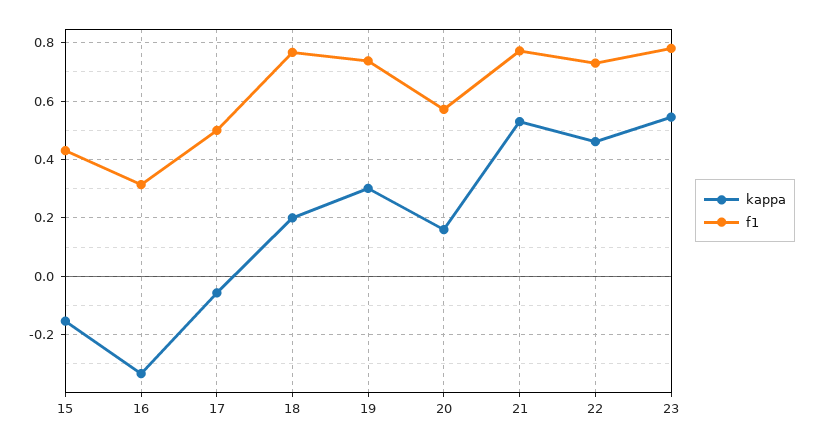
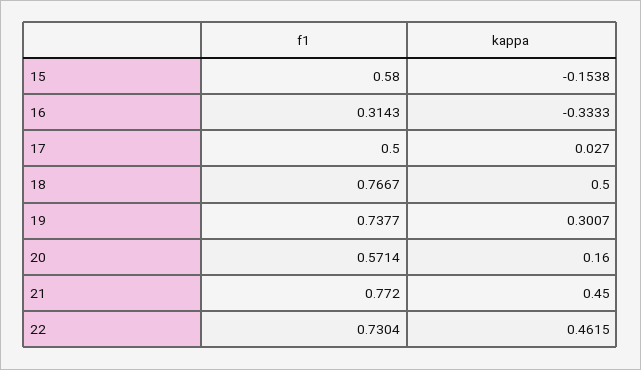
f1, 15: 0.425 -> 0.58
kappa, 17: -0.05 -> 0.027
kappa, 18: 0.2 -> 0.5
kappa, 21: 0.525 -> 0.45
kappa, 23: 0.55 -> none
f1, 23: 0.775 -> none

